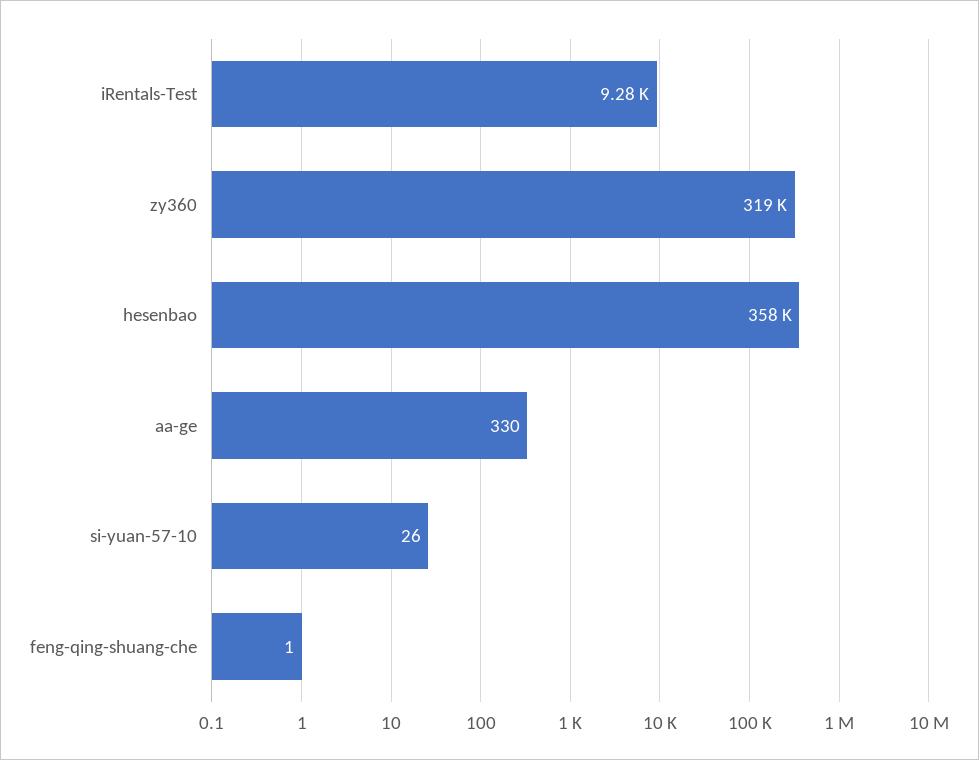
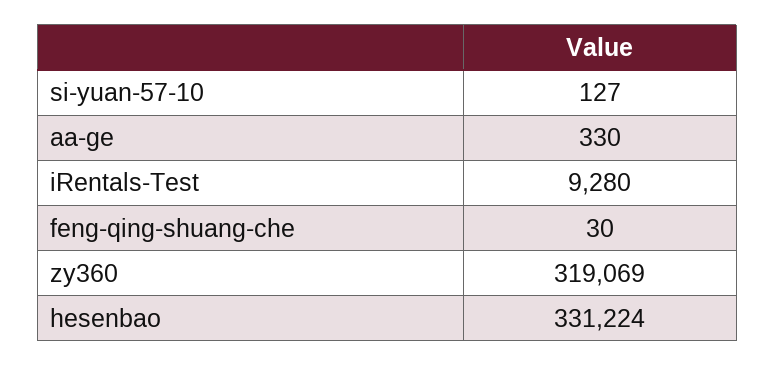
hesenbao: 358000 -> 331224
si-yuan-57-10: 26 -> 127
feng-qing-shuang-che: 1 -> 30

